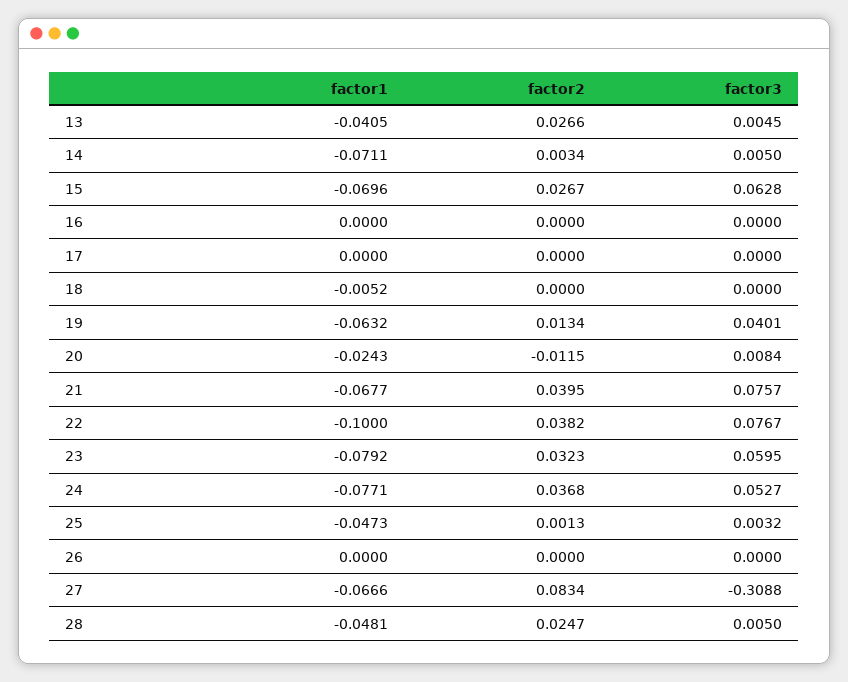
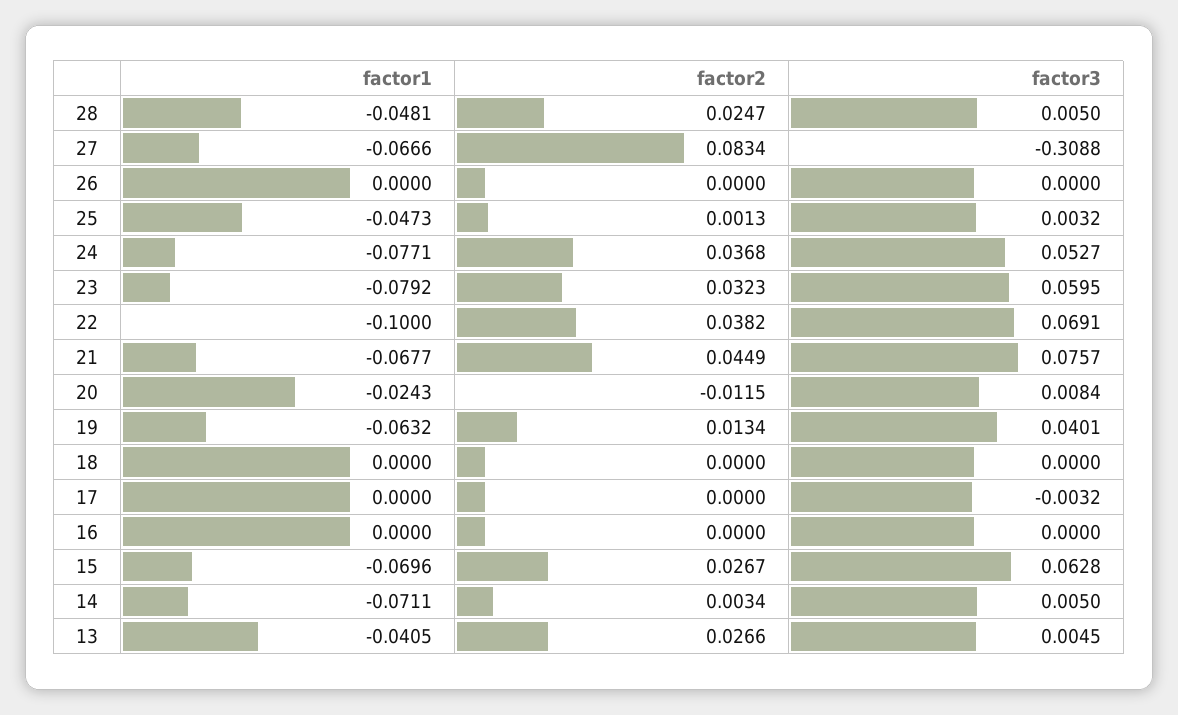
factor3, 17: 0 -> -0.0032
factor1, 18: -0.0052 -> 0
factor2, 21: 0.0395 -> 0.0449
factor3, 22: 0.0767 -> 0.0691

